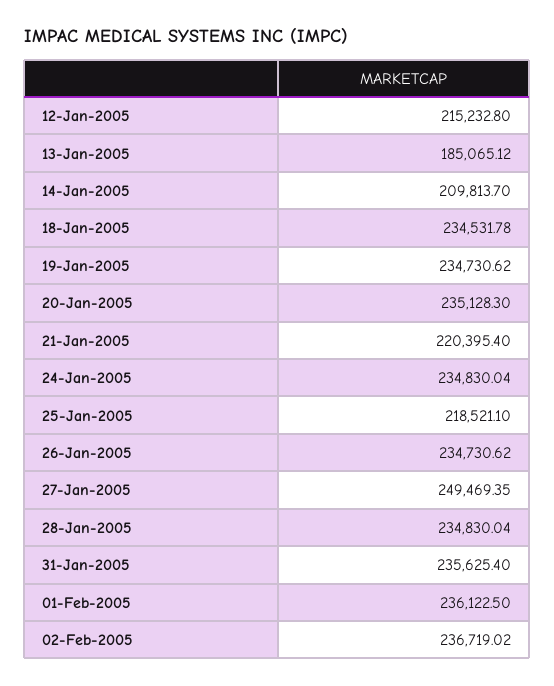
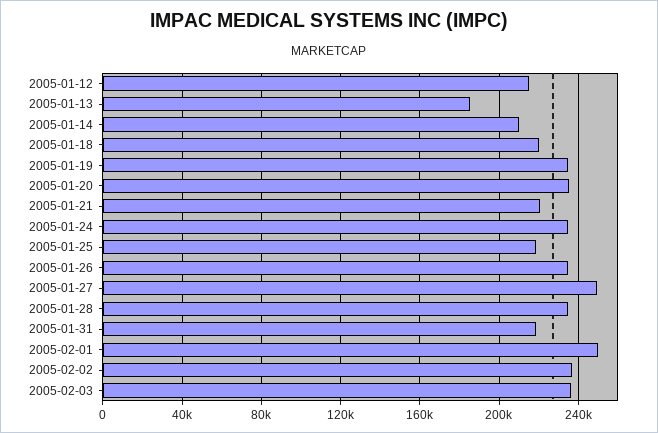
18-Jan-2005: 234531.78 -> 220000
31-Jan-2005: 235625.4 -> 220000
01-Feb-2005: 236122.5 -> 250000
2005-02-03: none -> 235000

